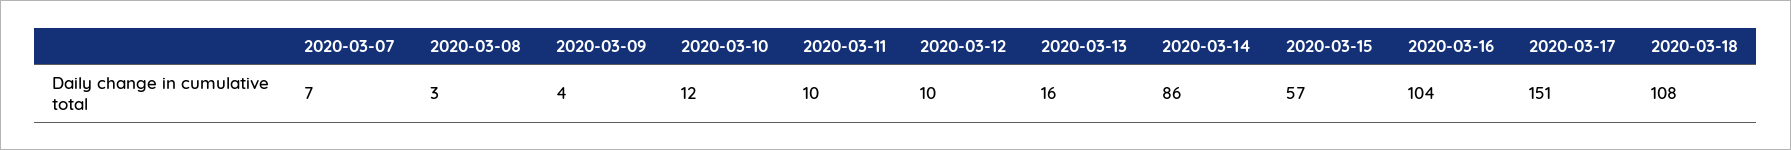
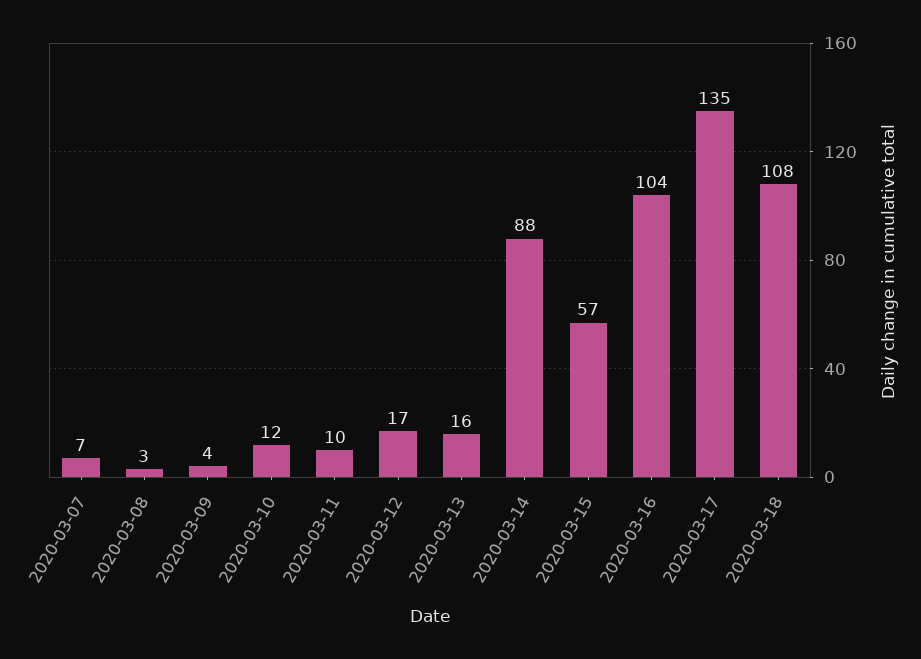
2020-03-12: 10 -> 17
2020-03-14: 86 -> 88
2020-03-17: 151 -> 135

